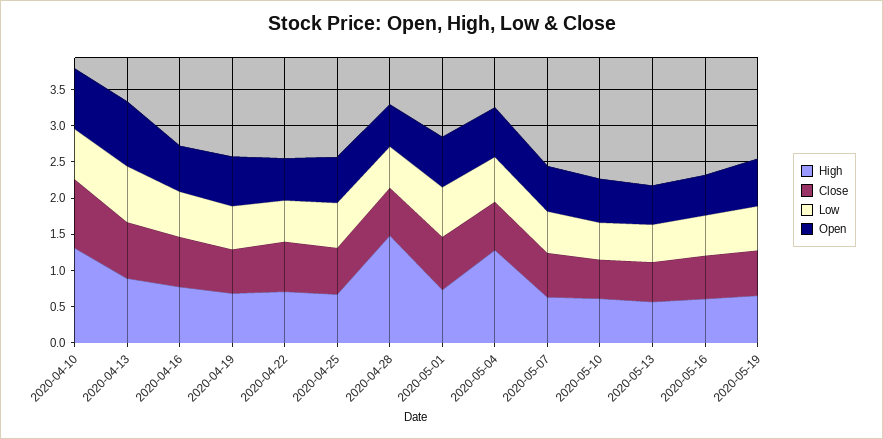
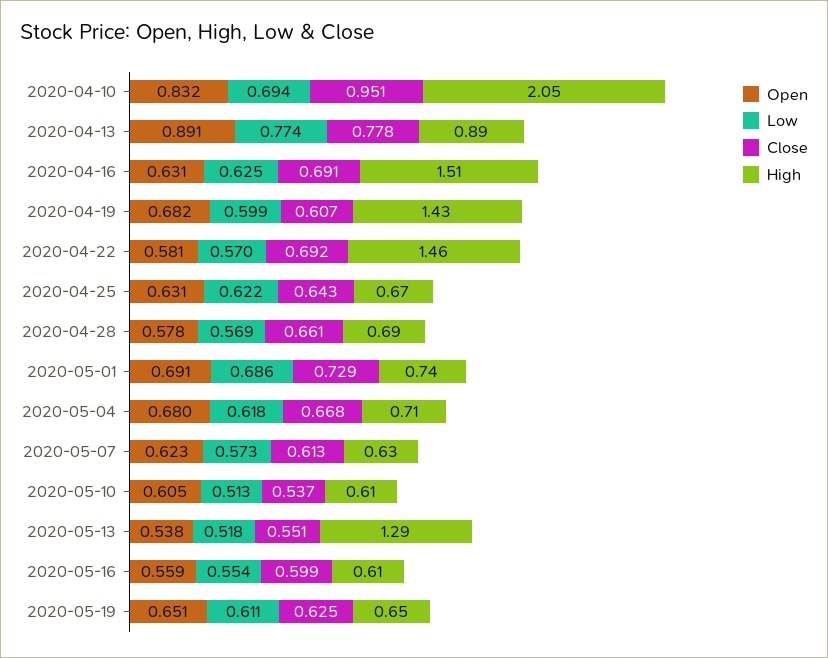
High, 2020-04-10: 1.25 -> 2.05
High, 2020-04-16: 0.75 -> 1.51
High, 2020-04-19: 0.75 -> 1.43
High, 2020-04-22: 0.75 -> 1.46
High, 2020-04-28: 1.5 -> 0.69
High, 2020-05-04: 1.25 -> 0.71
High, 2020-05-13: 0.5 -> 1.29

